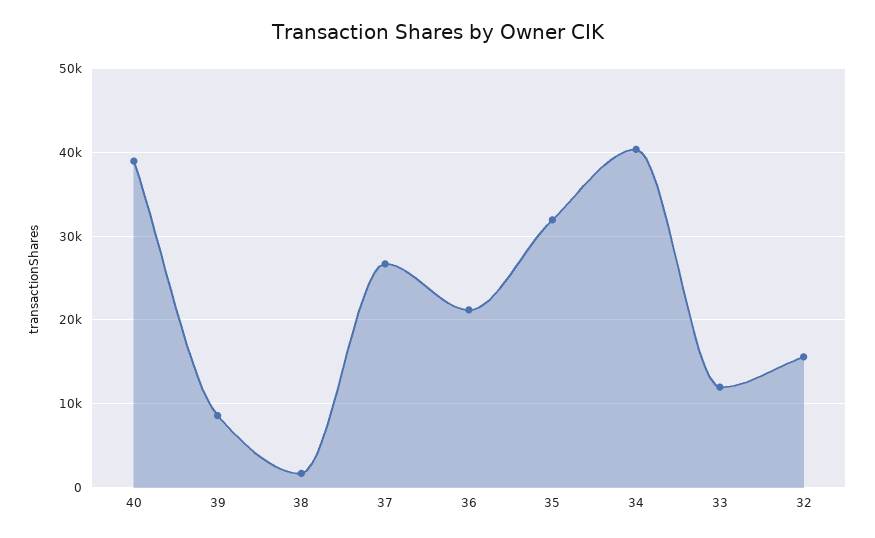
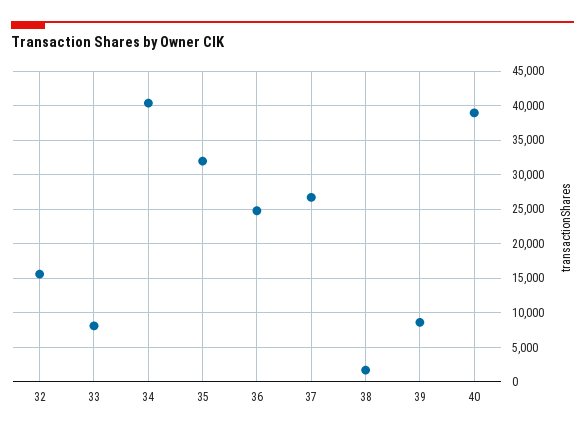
36: 21000 -> 25000
33: 12000 -> 8000

